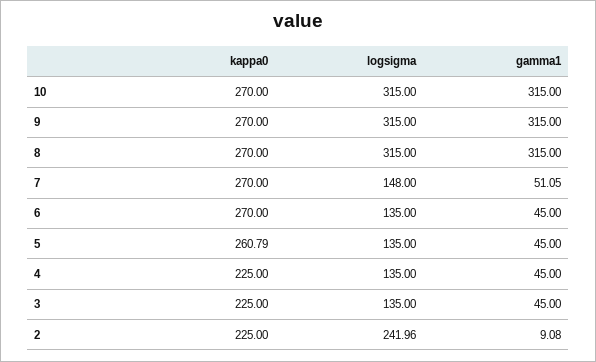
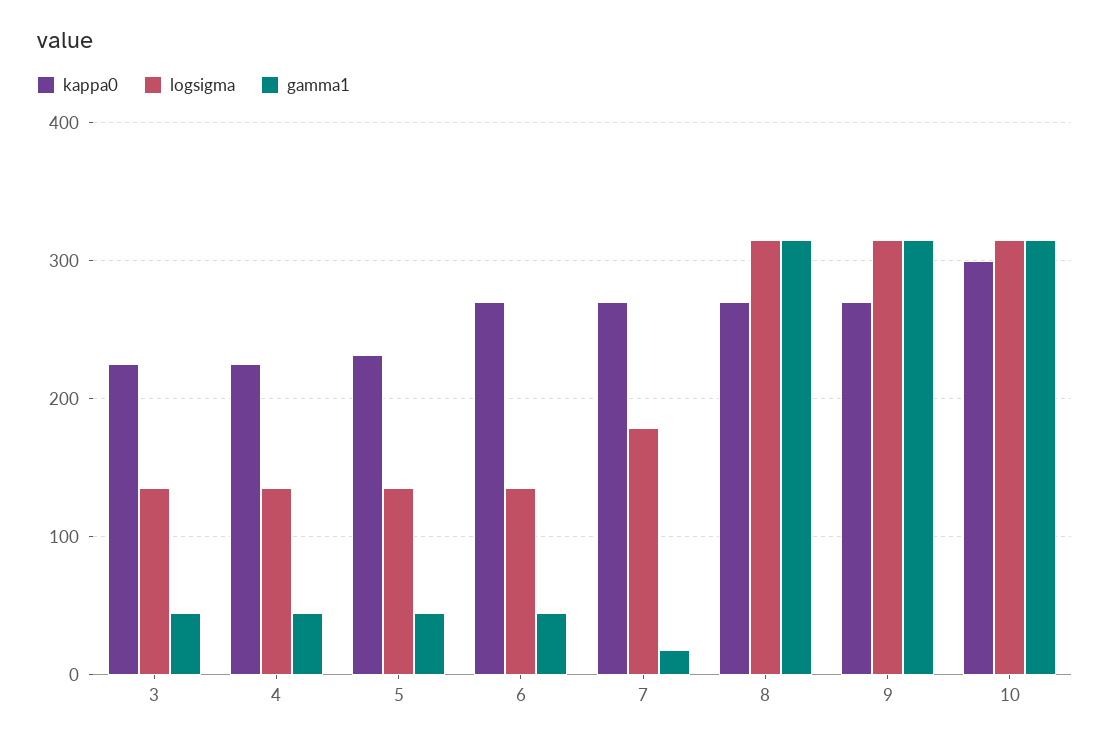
kappa0, 10: 270 -> 300
logsigma, 7: 148 -> 180
gamma1, 7: 51.05 -> 20
kappa0, 5: 260.79 -> 230
kappa0, 2: 225 -> none
logsigma, 2: 241.96 -> none
gamma1, 2: 9.08 -> none

